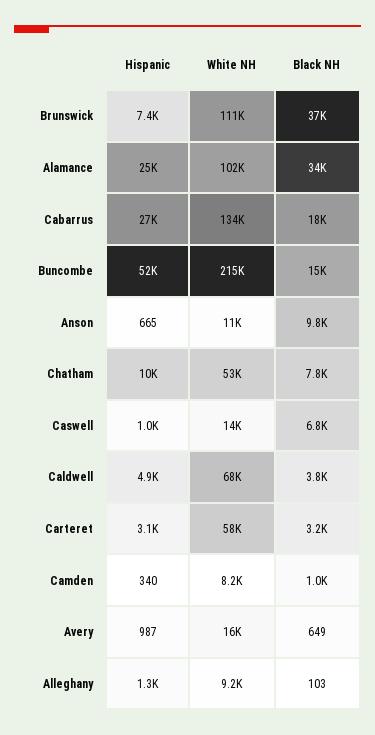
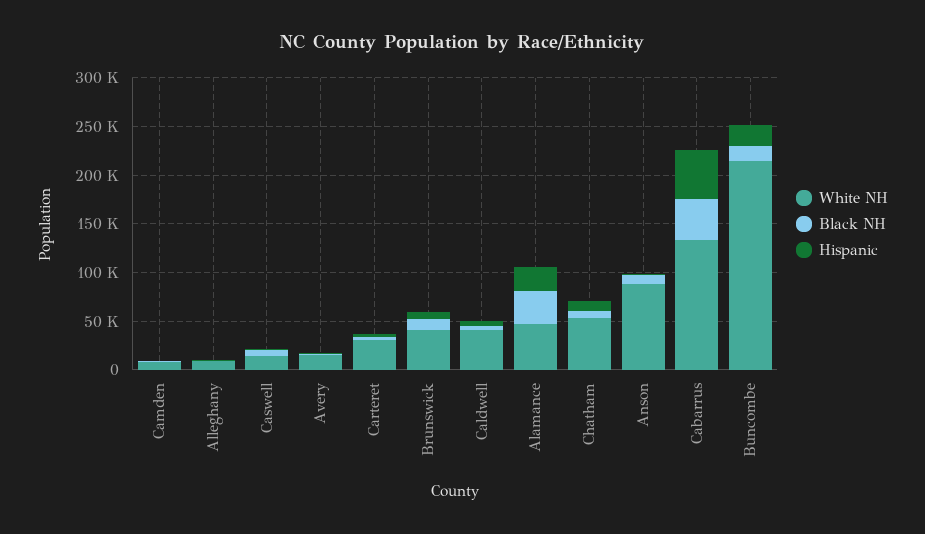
White NH, Brunswick: 111000 -> 40000
Black NH, Brunswick: 37000 -> 10000
White NH, Alamance: 102000 -> 50000
Hispanic, Cabarrus: 27000 -> 50000
Black NH, Cabarrus: 18000 -> 40000
Hispanic, Buncombe: 52000 -> 20000
White NH, Anson: 11000 -> 90000
White NH, Caldwell: 68000 -> 40000
White NH, Carteret: 58000 -> 30000

